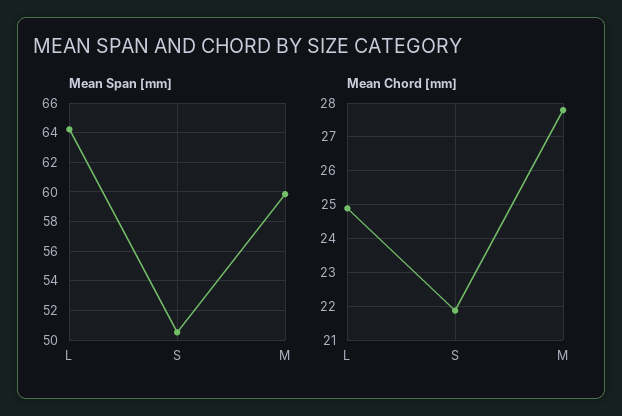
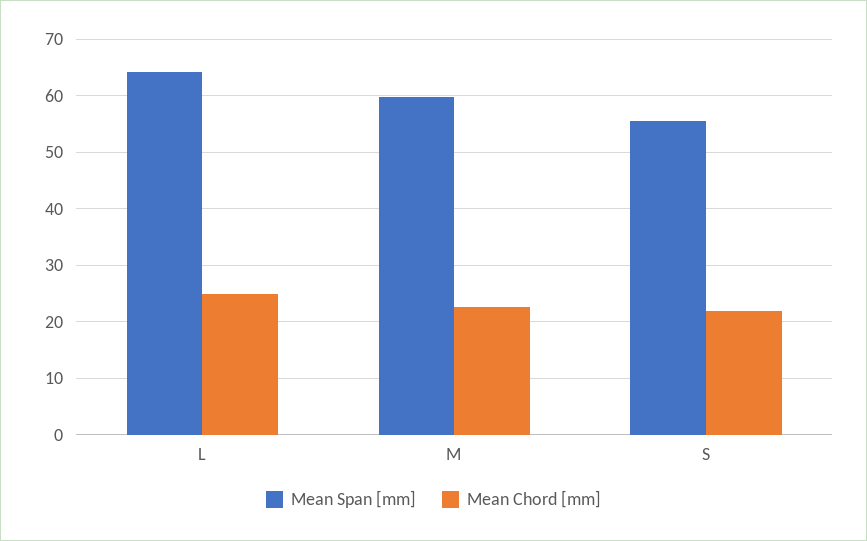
Mean Span [mm], S: 50.5 -> 56
Mean Chord [mm], M: 27.8 -> 22

